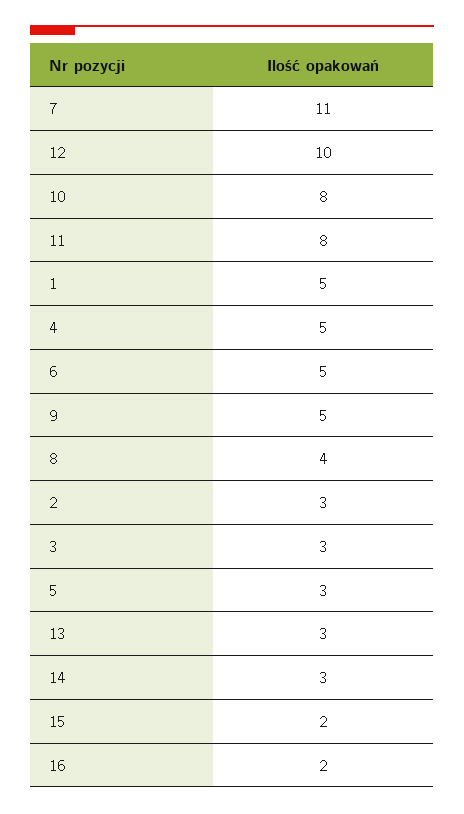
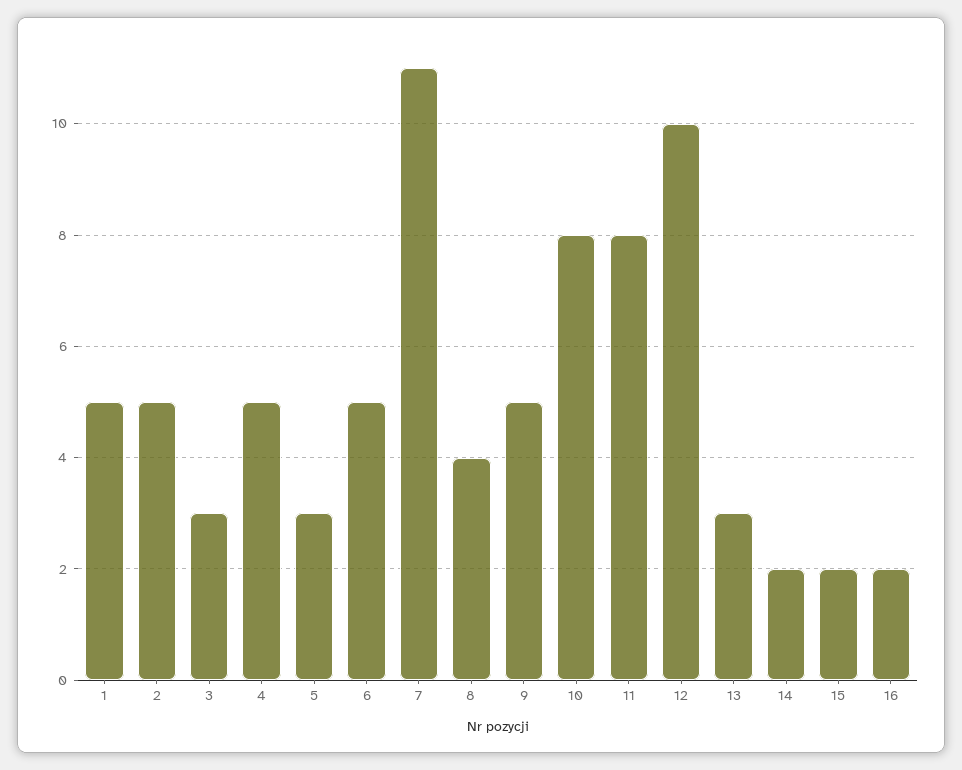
2: 3 -> 5
14: 3 -> 2

